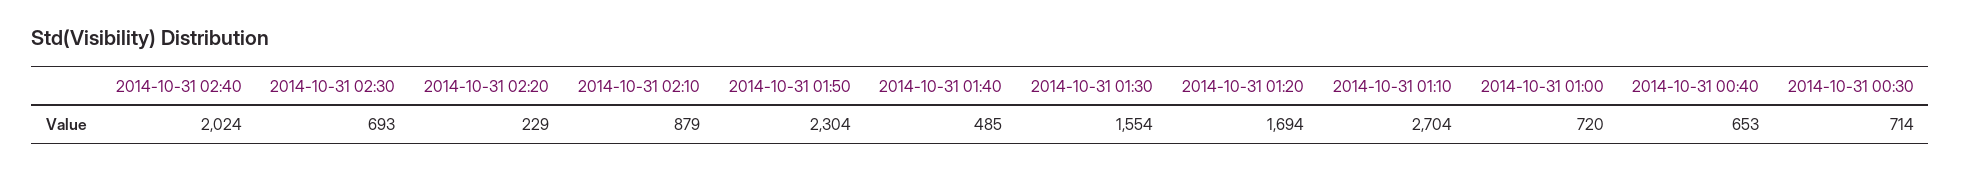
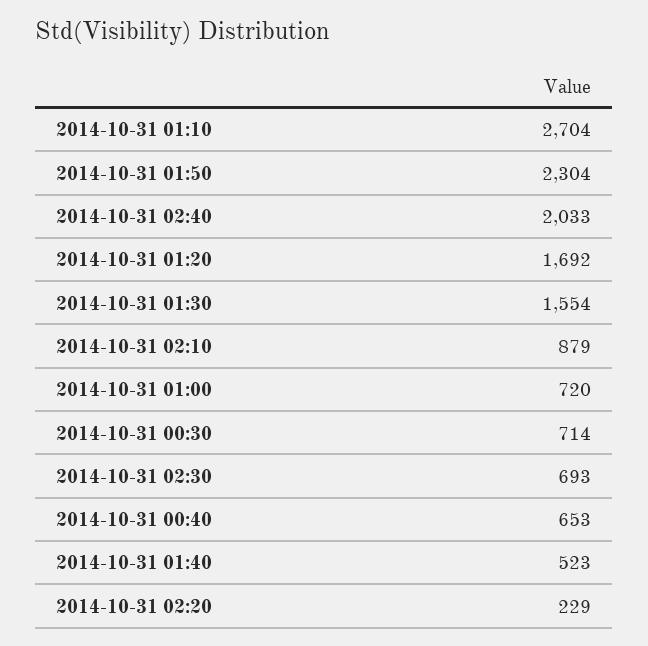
2014-10-31 02:40: 2024 -> 2033
2014-10-31 01:40: 485 -> 523
2014-10-31 01:20: 1694 -> 1692

